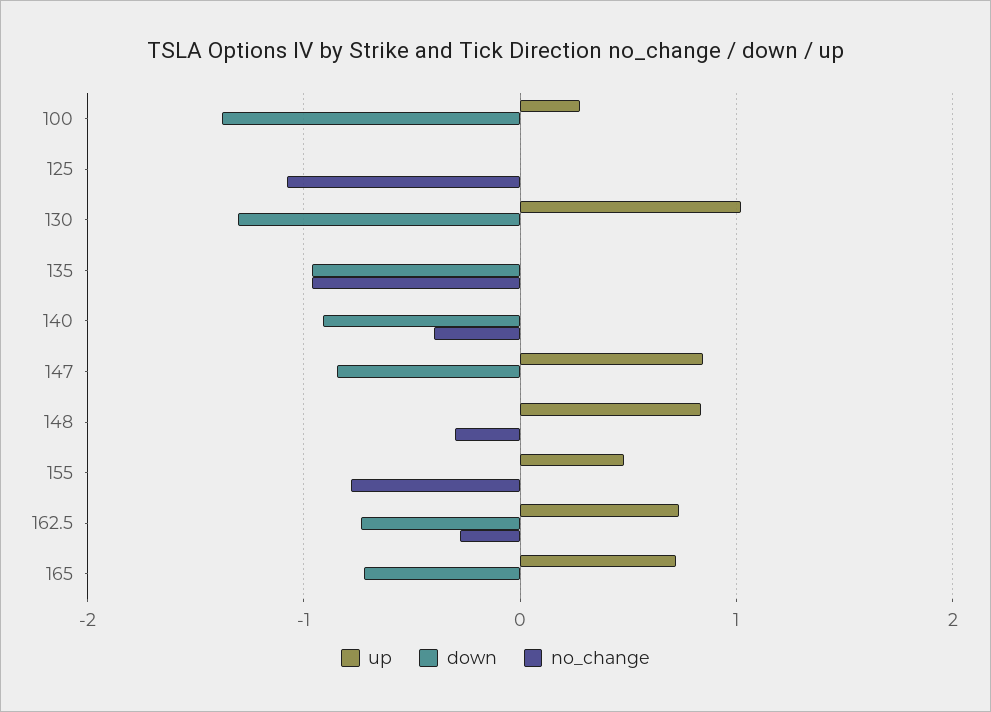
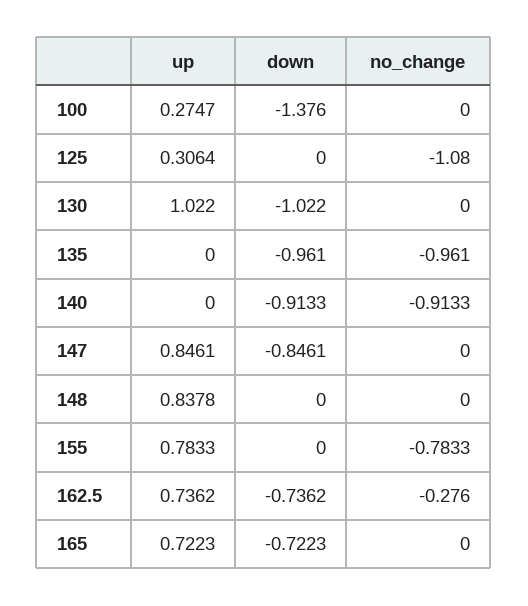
up, 125: 0 -> 0.3064
down, 130: -1.3 -> -1.022
no_change, 140: -0.4 -> -0.9133
no_change, 148: -0.3 -> 0
up, 155: 0.5 -> 0.7833

